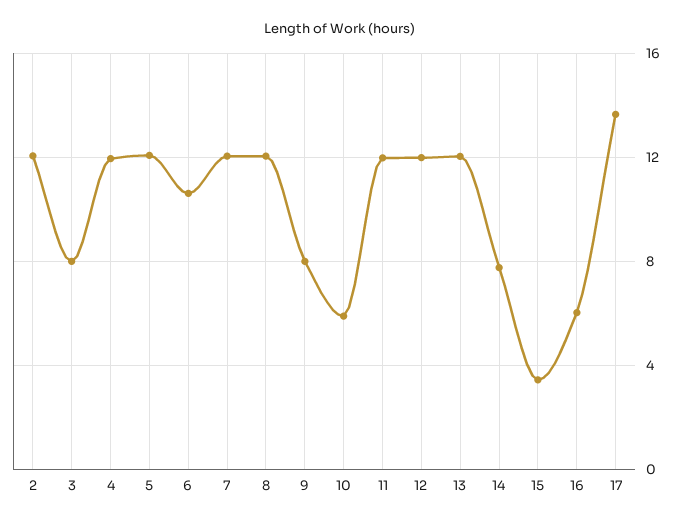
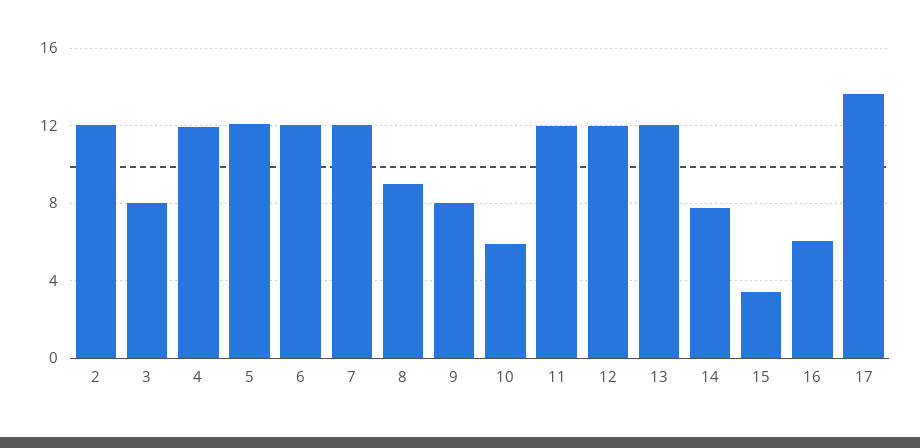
6: 10.5 -> 12
8: 12 -> 9

